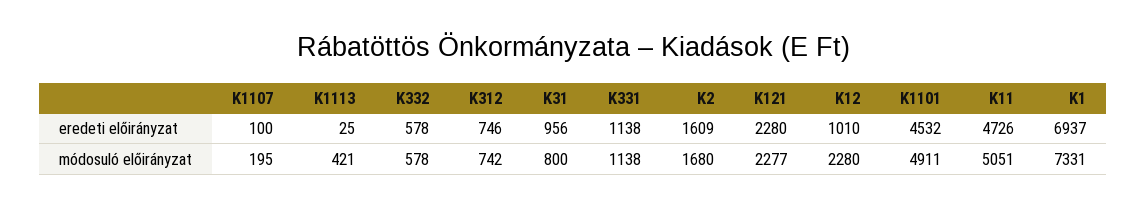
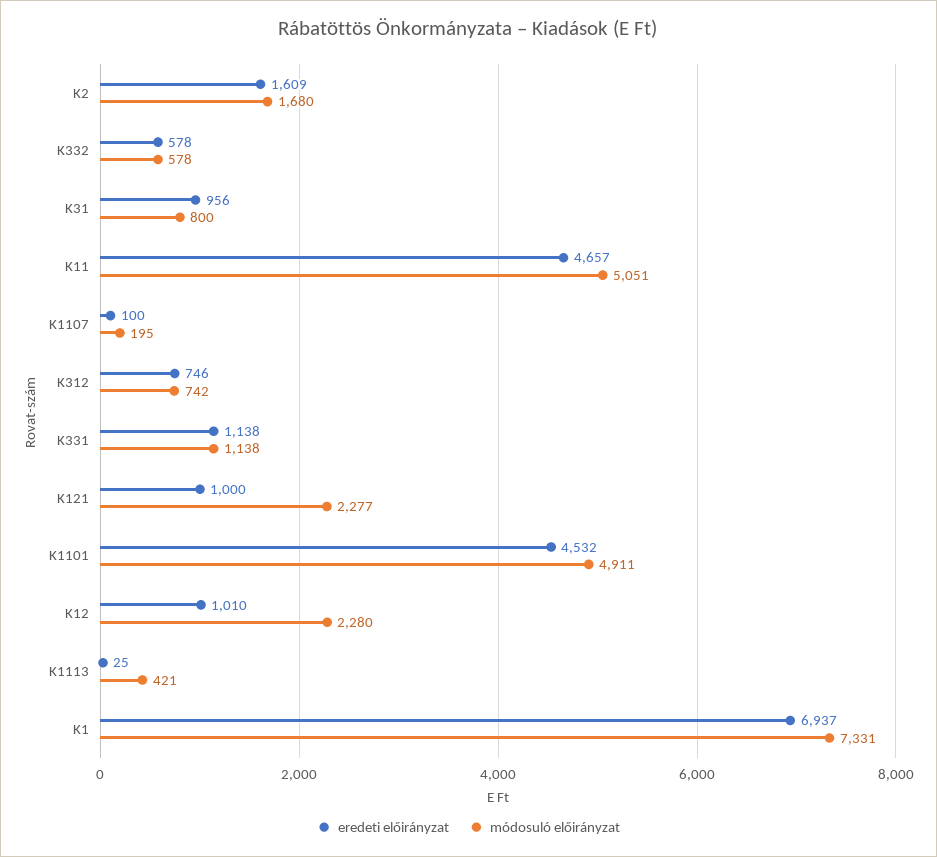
eredeti előirányzat, K121: 2280 -> 1000
eredeti előirányzat, K11: 4726 -> 4657

